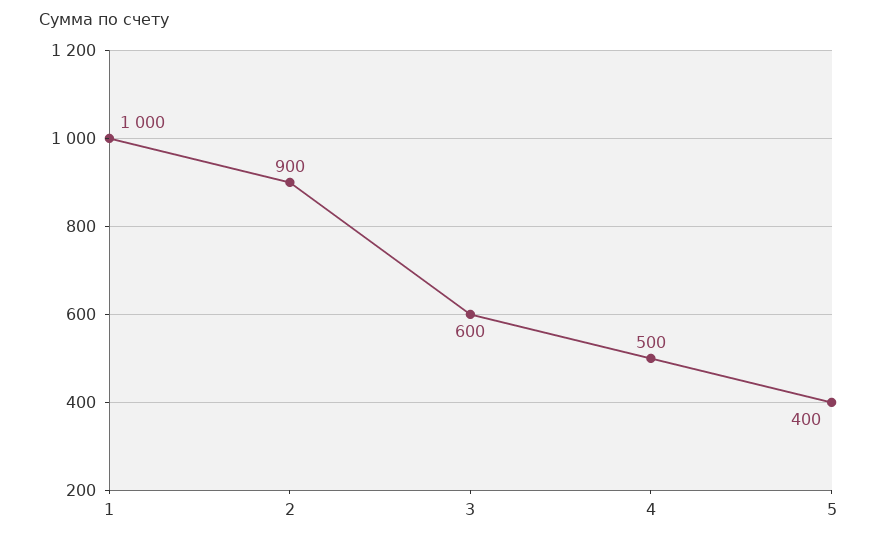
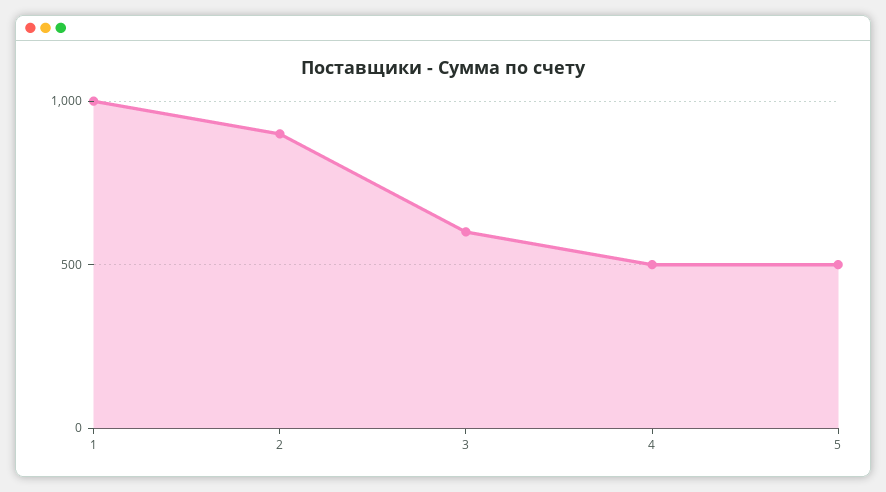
5: 400 -> 500

